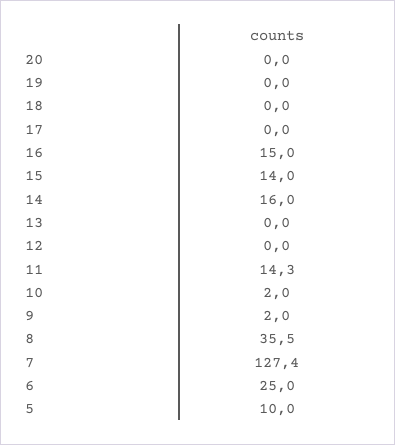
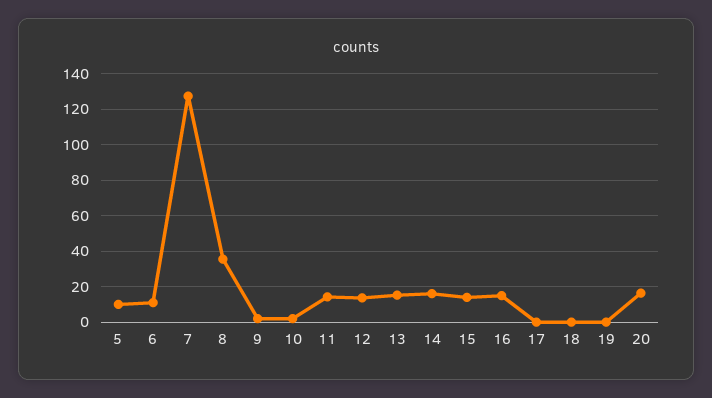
20: 0 -> 15
13: 0 -> 15
12: 0 -> 15
6: 25 -> 10

